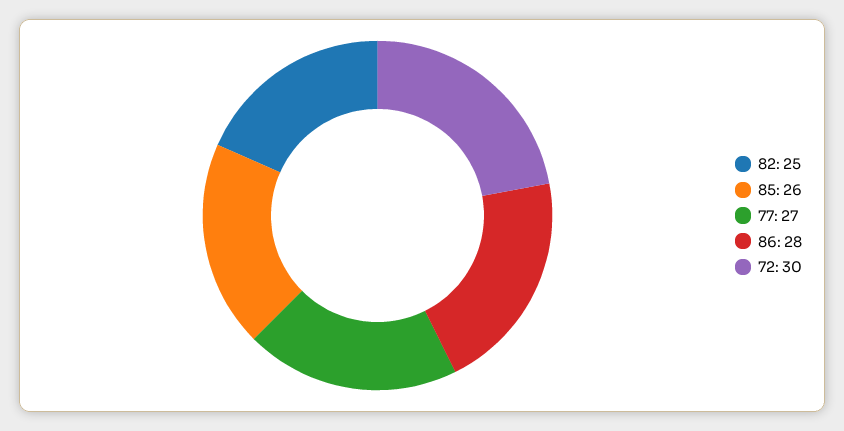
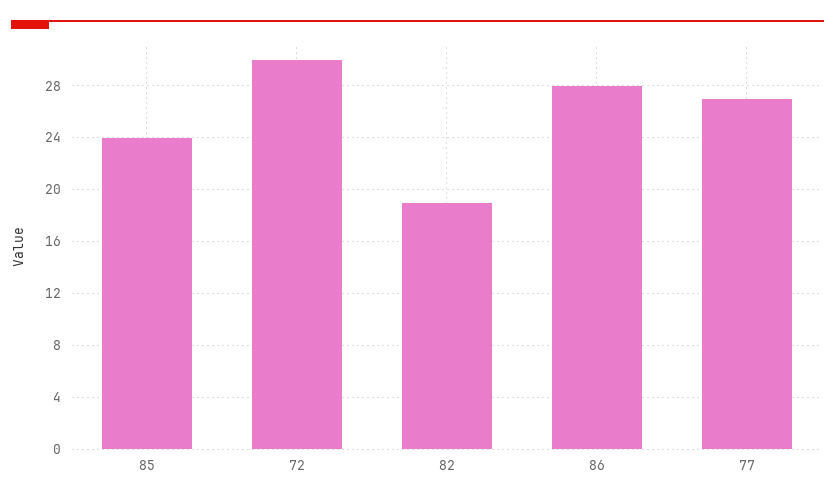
82: 25 -> 19
85: 26 -> 24

